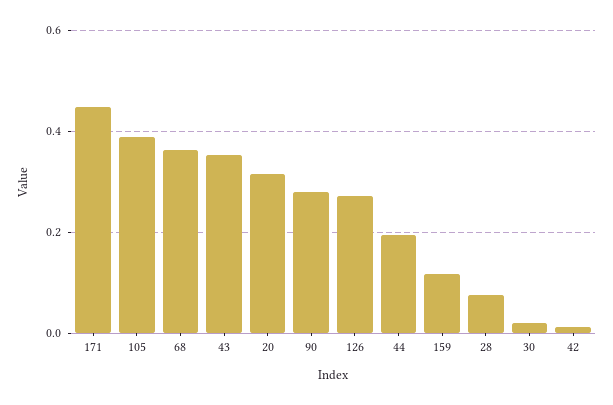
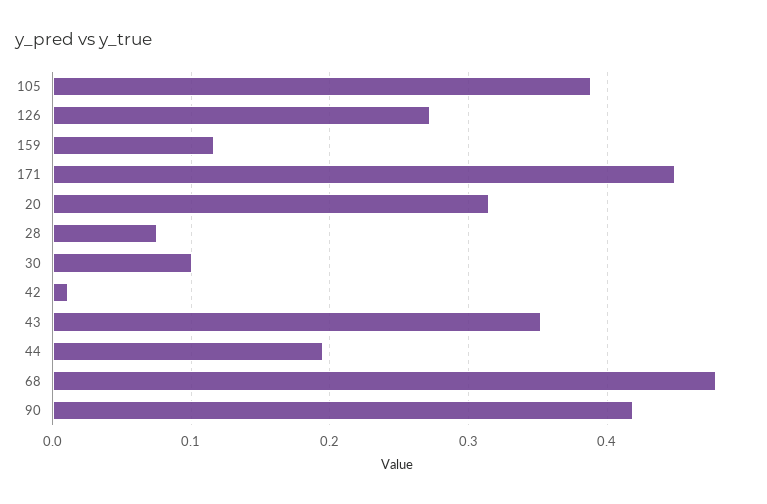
68: 0.36 -> 0.48
90: 0.28 -> 0.42
30: 0.02 -> 0.1

